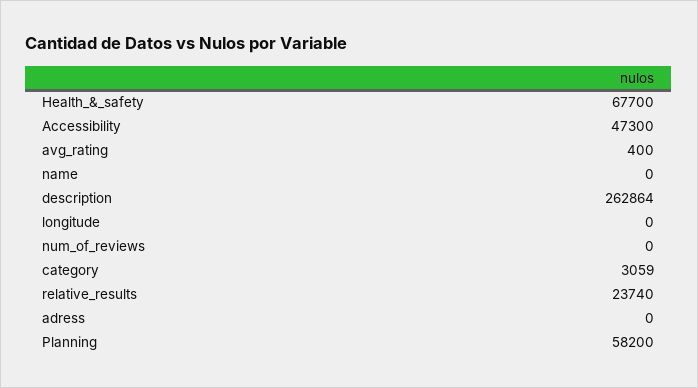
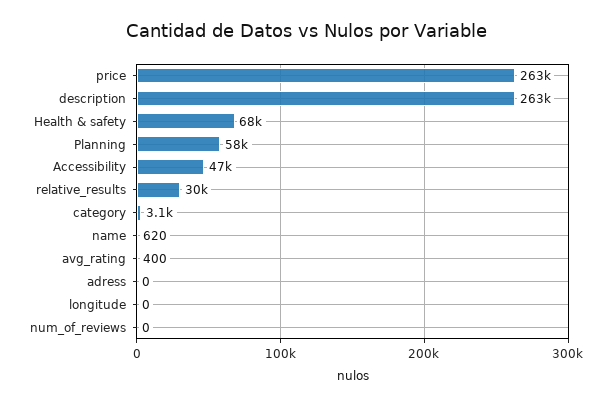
name: 0 -> 620
relative_results: 23740 -> 30000
price: none -> 263000

